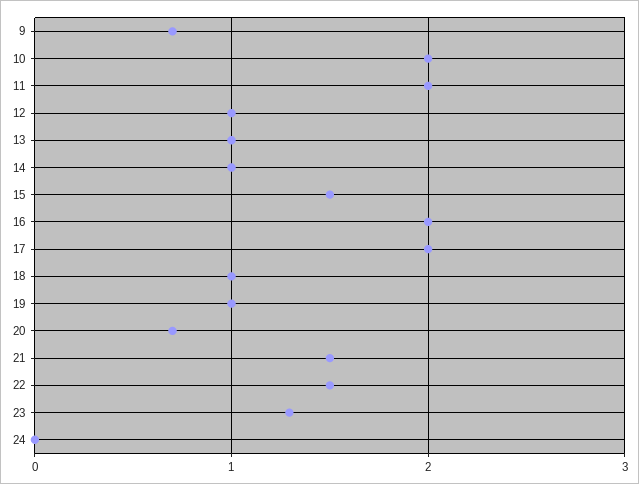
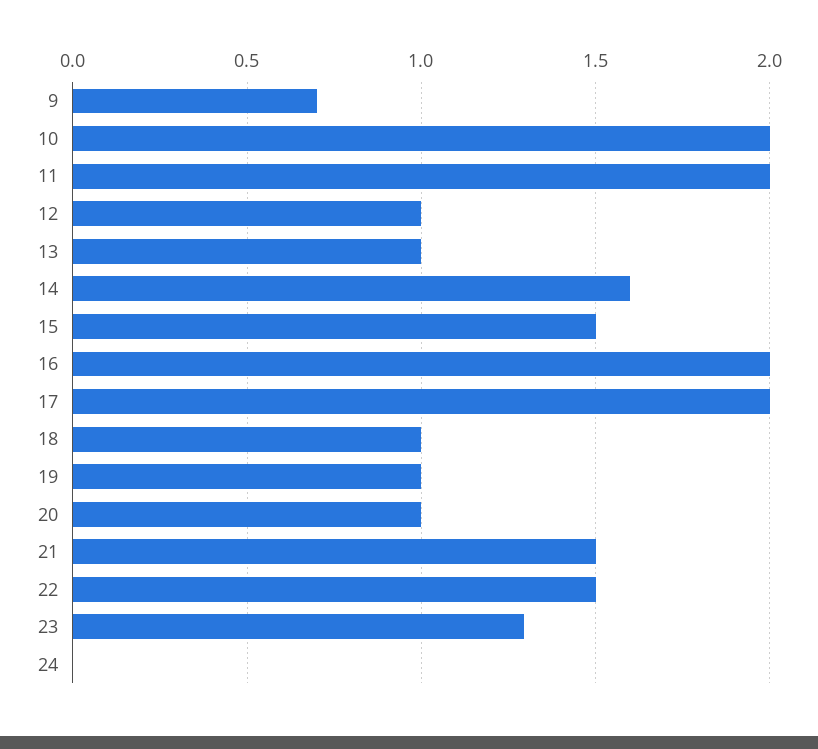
14: 1 -> 1.6
20: 0.7 -> 1

